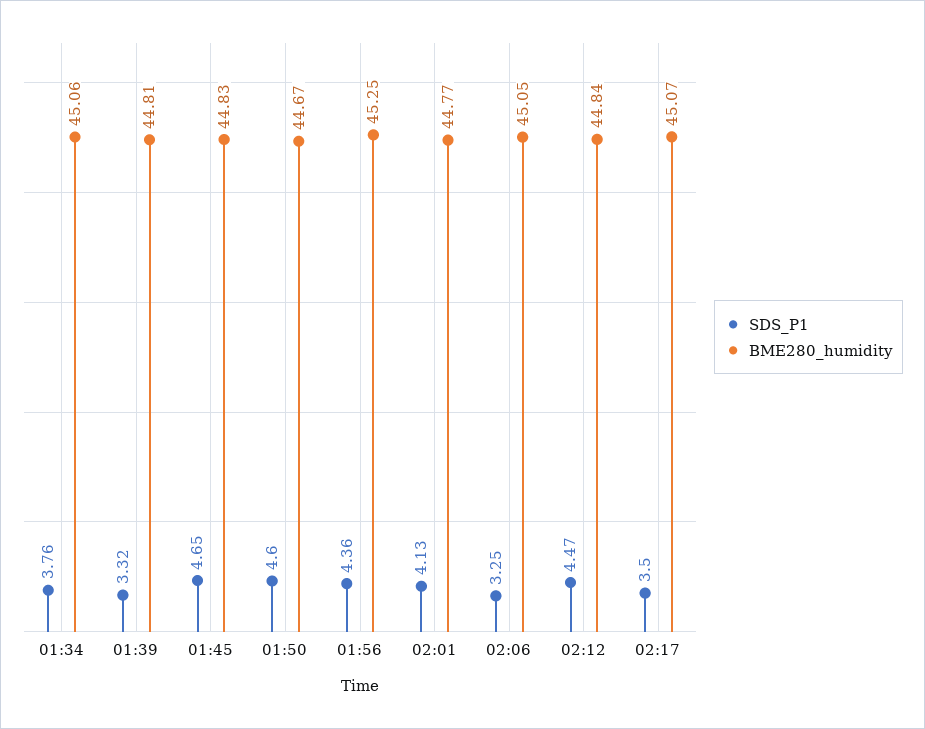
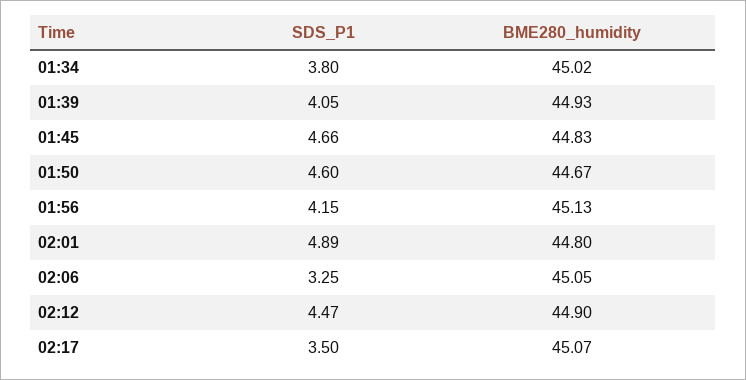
SDS_P1, 01:34: 3.76 -> 3.8
BME280_humidity, 01:34: 45.06 -> 45.02
SDS_P1, 01:39: 3.32 -> 4.05
BME280_humidity, 01:39: 44.81 -> 44.93
SDS_P1, 01:45: 4.65 -> 4.66
SDS_P1, 01:56: 4.36 -> 4.15
BME280_humidity, 01:56: 45.25 -> 45.13
SDS_P1, 02:01: 4.13 -> 4.89
BME280_humidity, 02:01: 44.77 -> 44.8
BME280_humidity, 02:12: 44.84 -> 44.9

